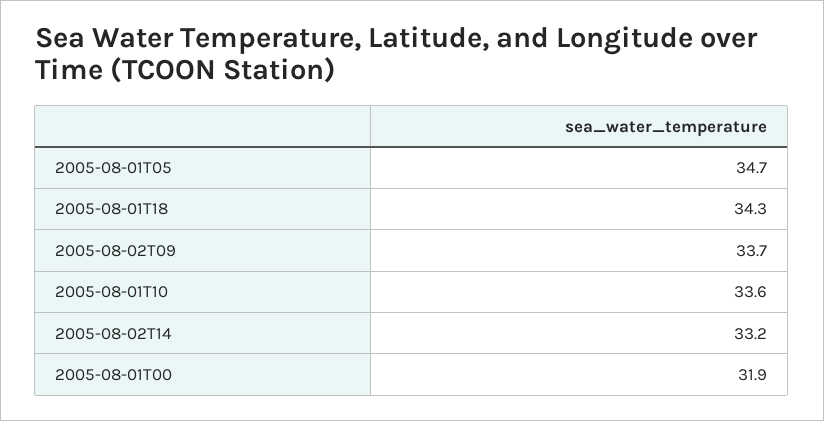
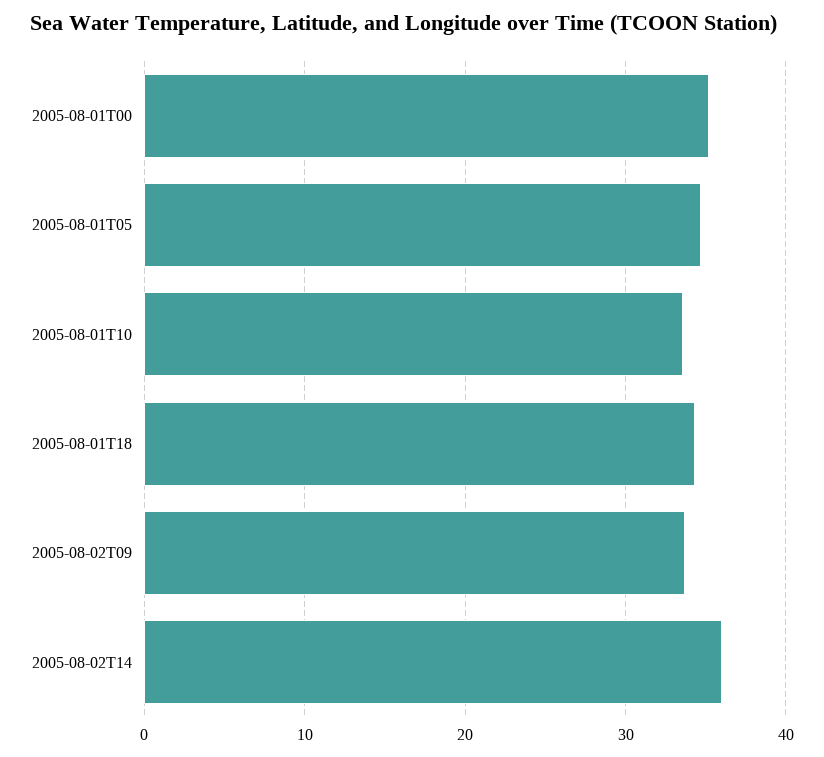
2005-08-02T14: 33.2 -> 36
2005-08-01T00: 31.9 -> 35

